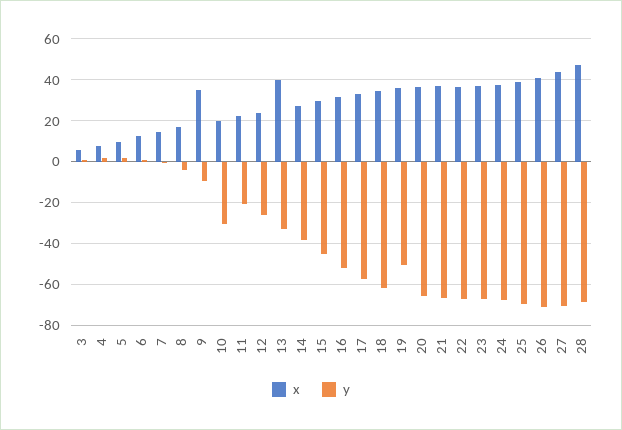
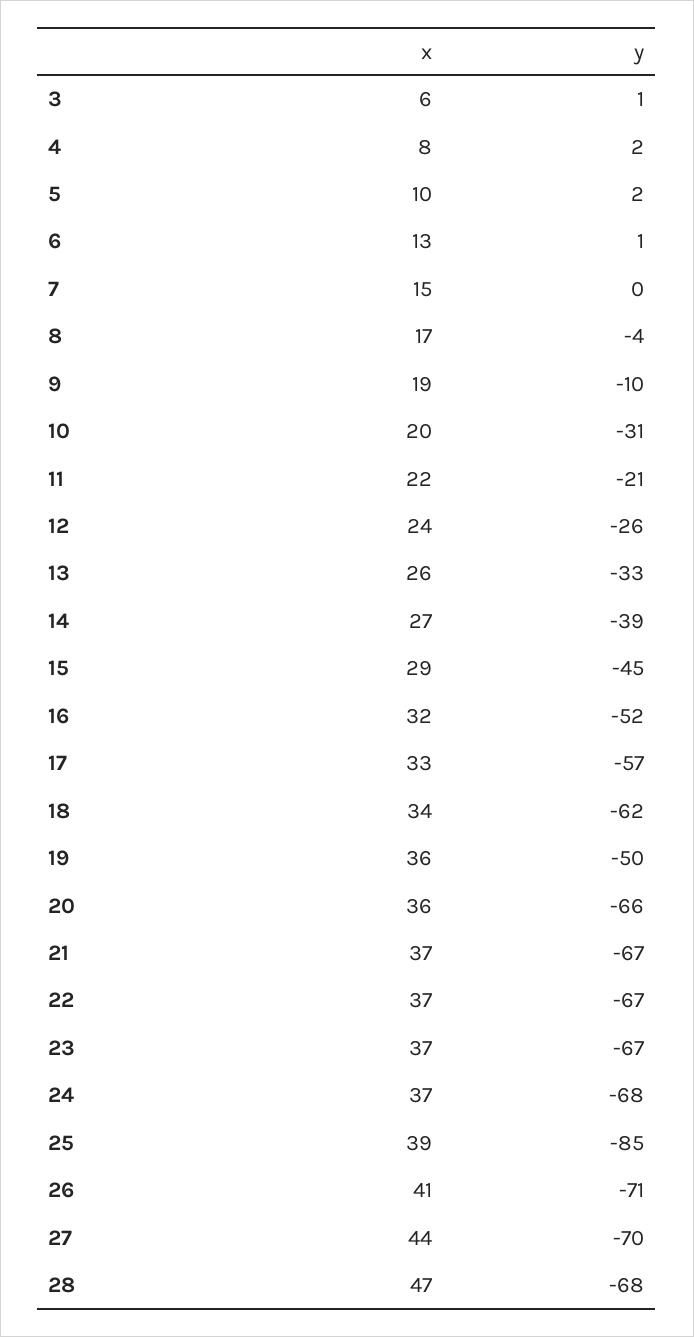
x, 9: 35 -> 19
x, 13: 40 -> 26
y, 25: -70 -> -85

